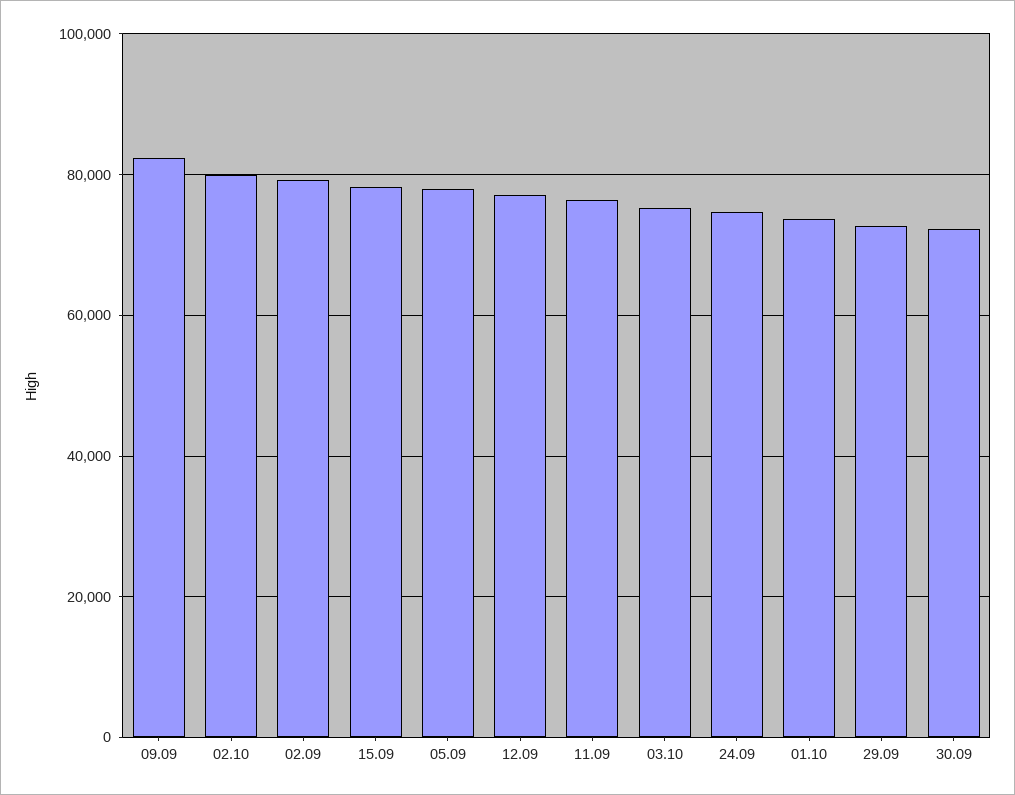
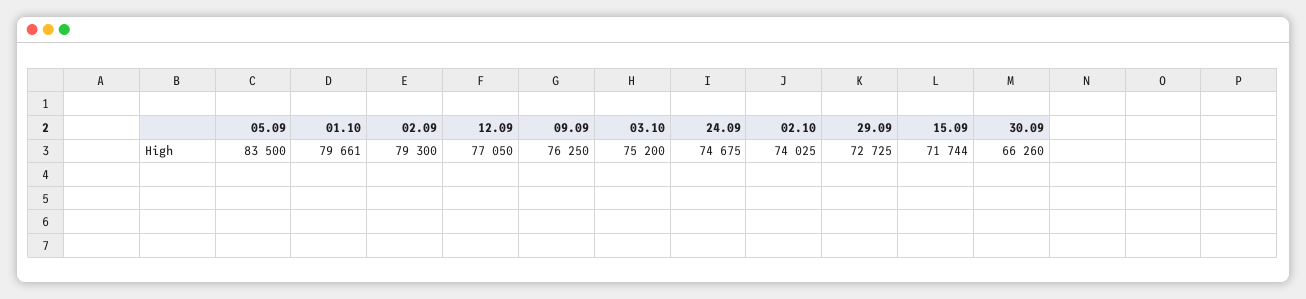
09.09: 82000 -> 76250
02.10: 80000 -> 74025
15.09: 78000 -> 71744
05.09: 78000 -> 83500
11.09: 76000 -> none
01.10: 74000 -> 79661
30.09: 72000 -> 66260

